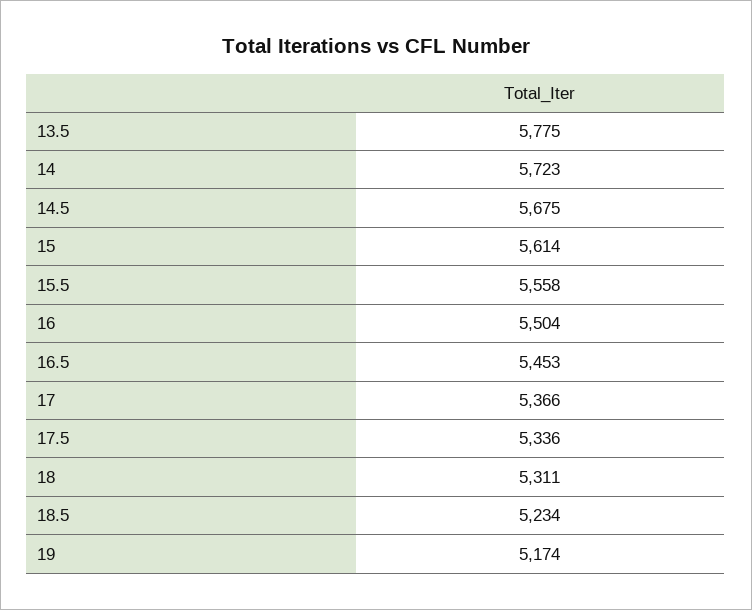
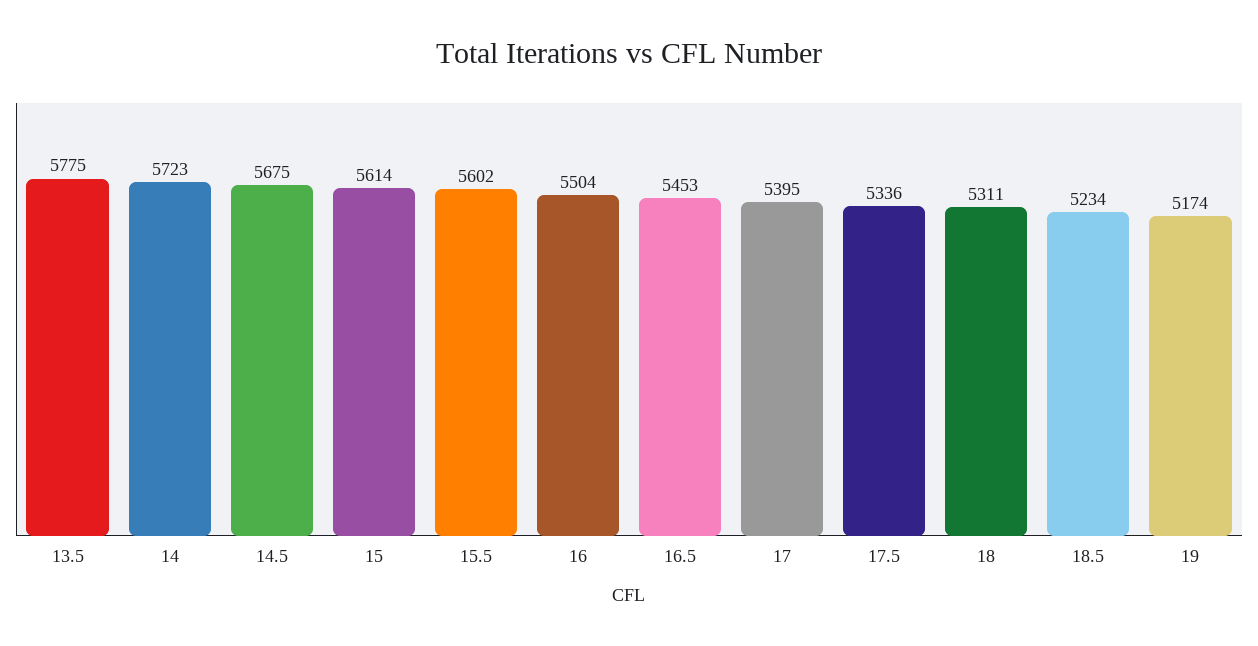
15.5: 5558 -> 5602
17: 5366 -> 5395

